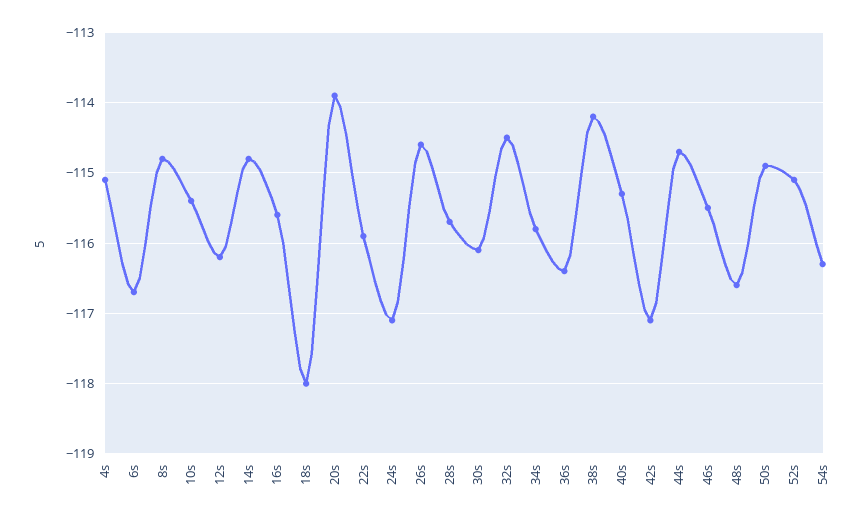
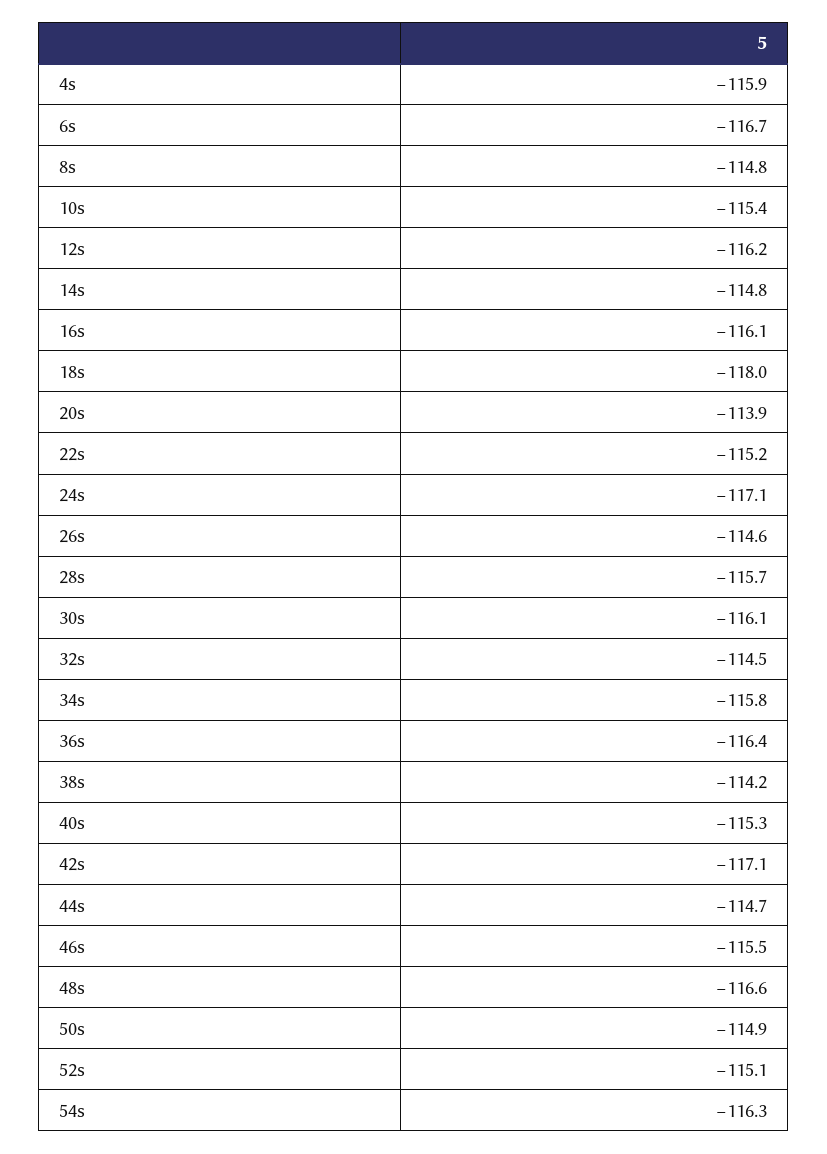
4s: -115.1 -> -115.9
16s: -115.6 -> -116.1
22s: -115.9 -> -115.2

